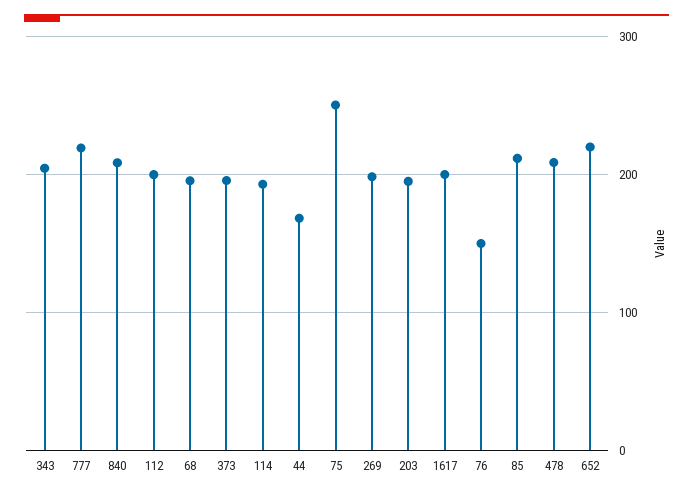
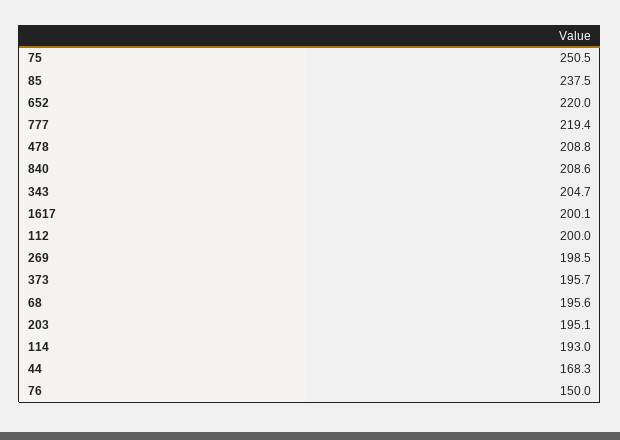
85: 210 -> 237.5

